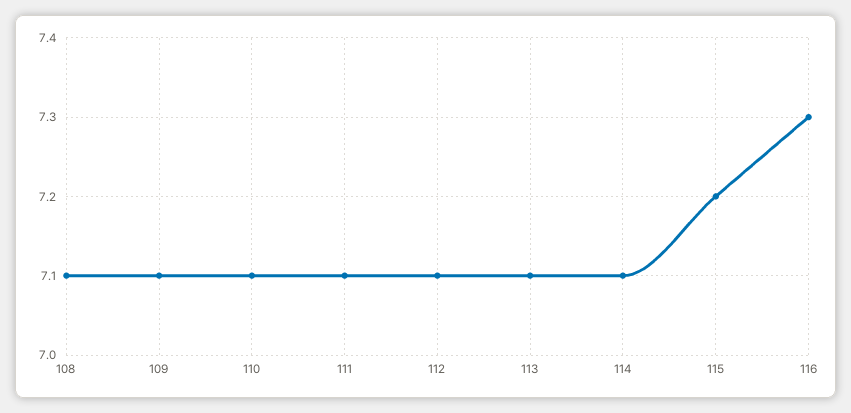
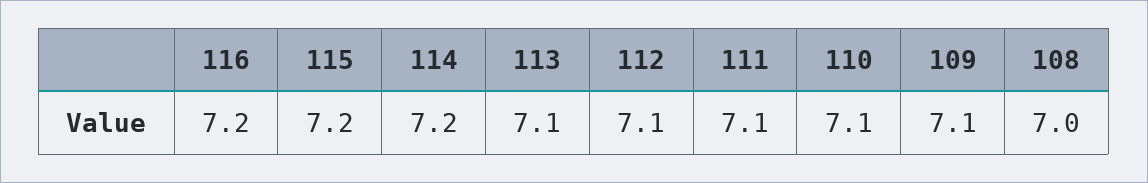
108: 7.1 -> 7
114: 7.1 -> 7.2
116: 7.3 -> 7.2

